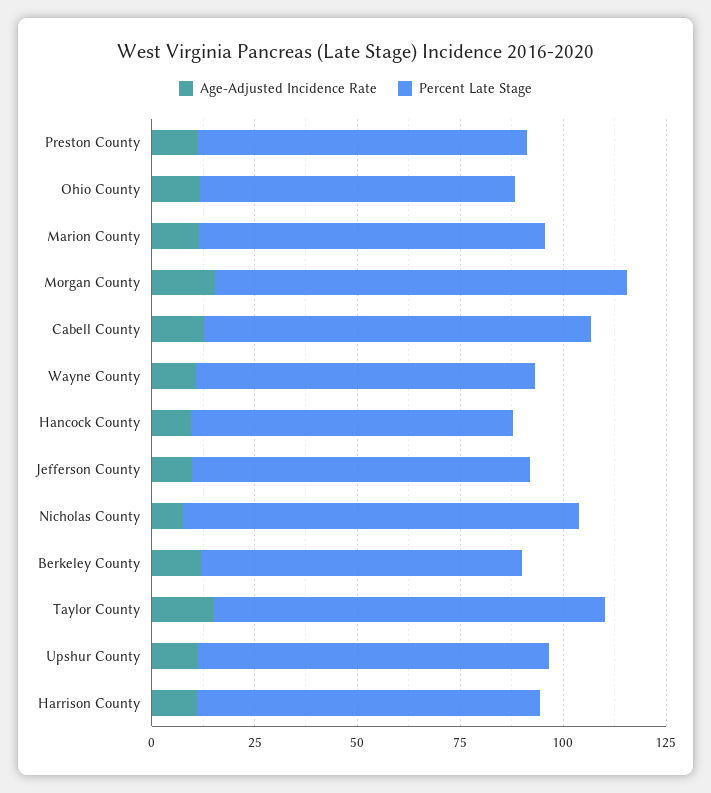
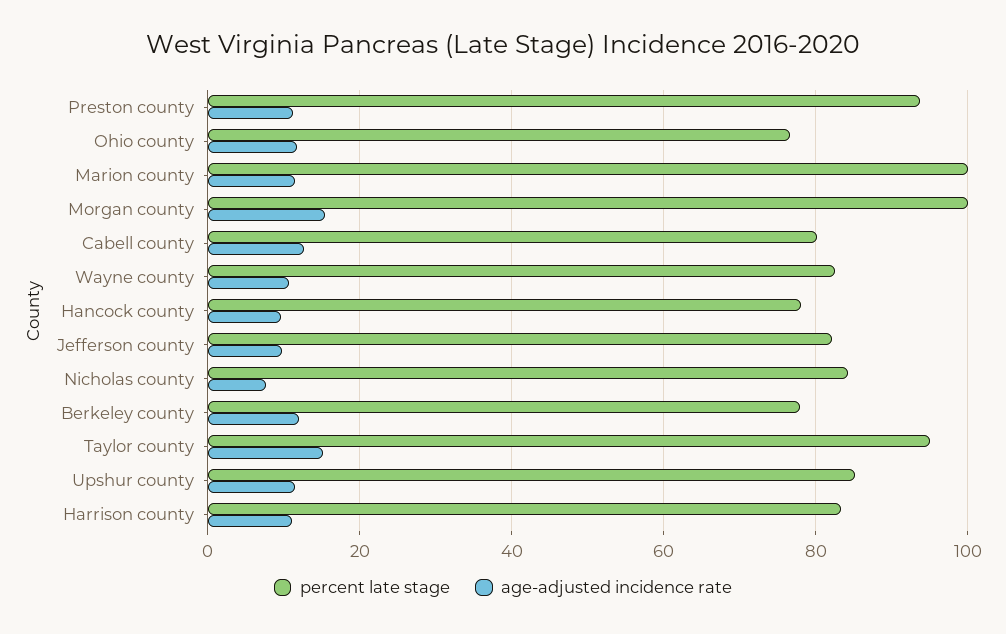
Percent Late Stage, Preston County: 80 -> 94
Percent Late Stage, Marion County: 85 -> 100
Percent Late Stage, Cabell County: 95 -> 80
Percent Late Stage, Nicholas County: 95 -> 84

